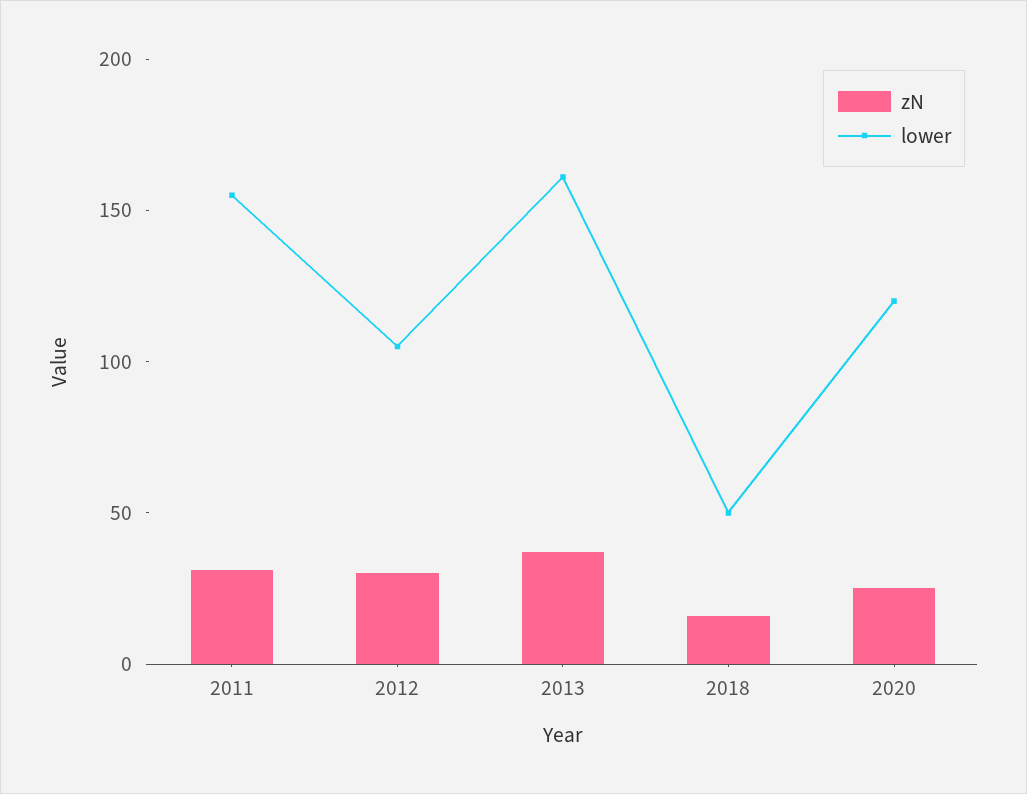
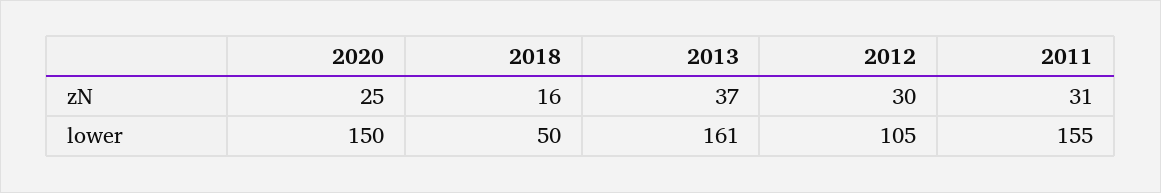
lower, 2020: 120 -> 150

